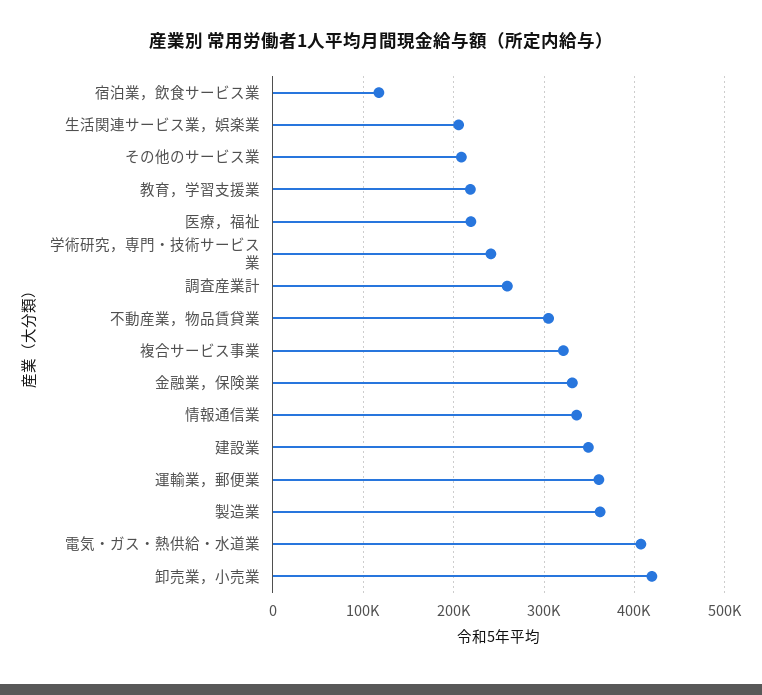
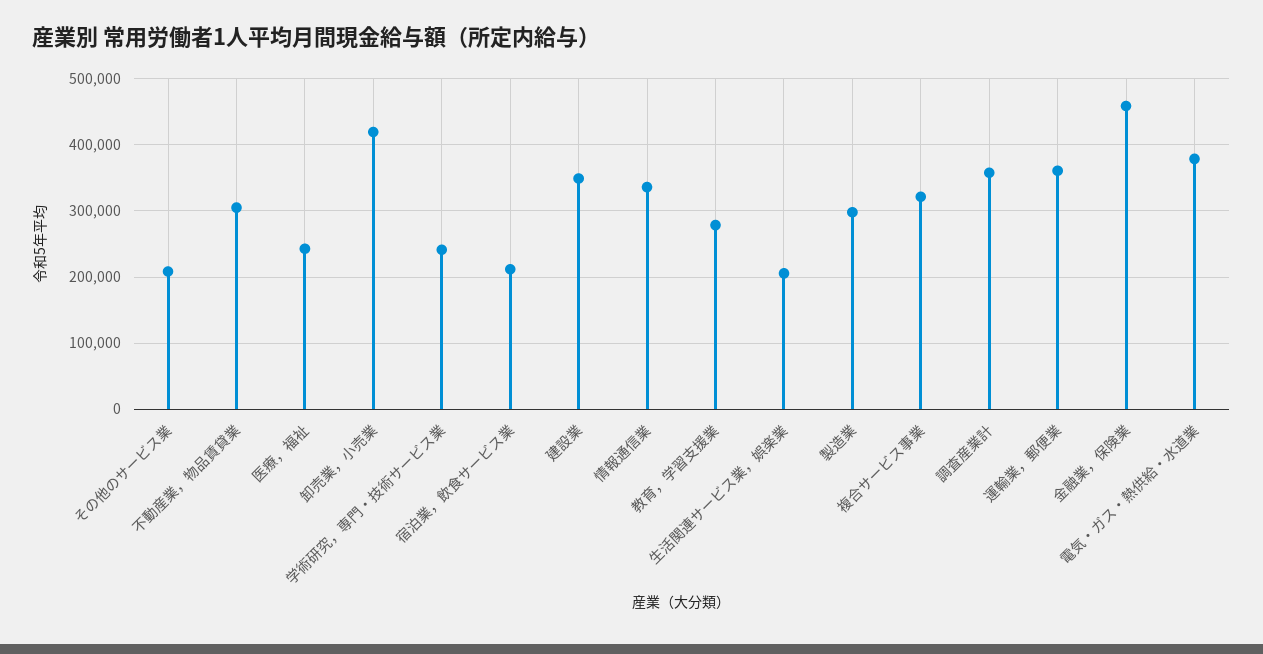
宿泊業，飲食サービス業: 120000 -> 210000
教育，学習支援業: 220000 -> 280000
医療，福祉: 220000 -> 240000
調査産業計: 260000 -> 360000
金融業，保険業: 330000 -> 460000
製造業: 360000 -> 300000
電気・ガス・熱供給・水道業: 410000 -> 380000

